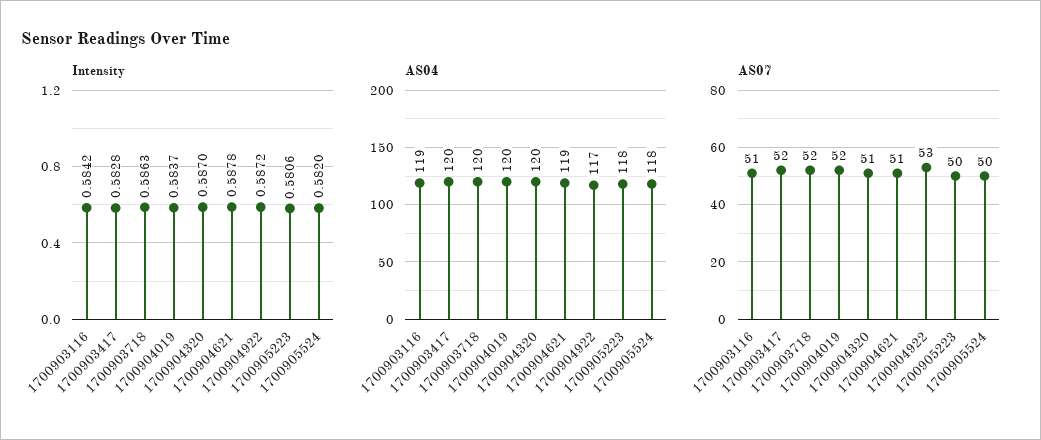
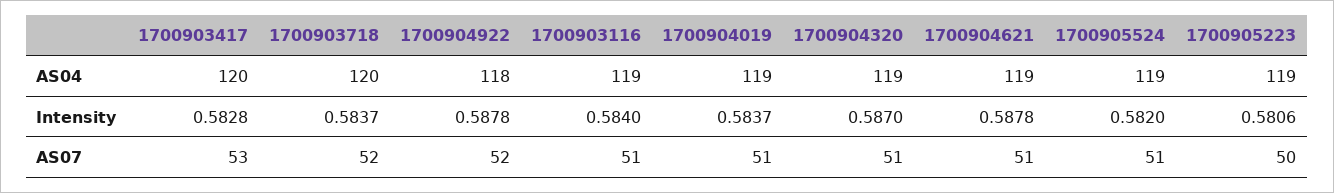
Intensity, 1700903116: 0.5842 -> 0.584
Intensity, 1700903718: 0.5863 -> 0.5837
Intensity, 1700904922: 0.5872 -> 0.5878
AS04, 1700904019: 120 -> 119
AS04, 1700904320: 120 -> 119
AS04, 1700904922: 117 -> 118
AS04, 1700905223: 118 -> 119
AS04, 1700905524: 118 -> 119
AS07, 1700903417: 52 -> 53
AS07, 1700904019: 52 -> 51
AS07, 1700904922: 53 -> 52
AS07, 1700905524: 50 -> 51

